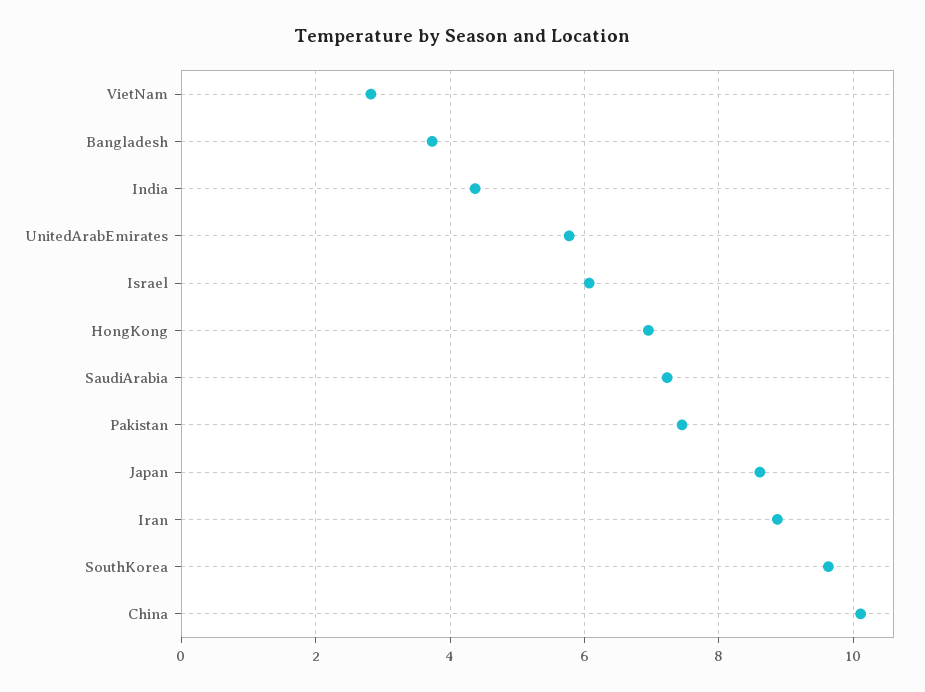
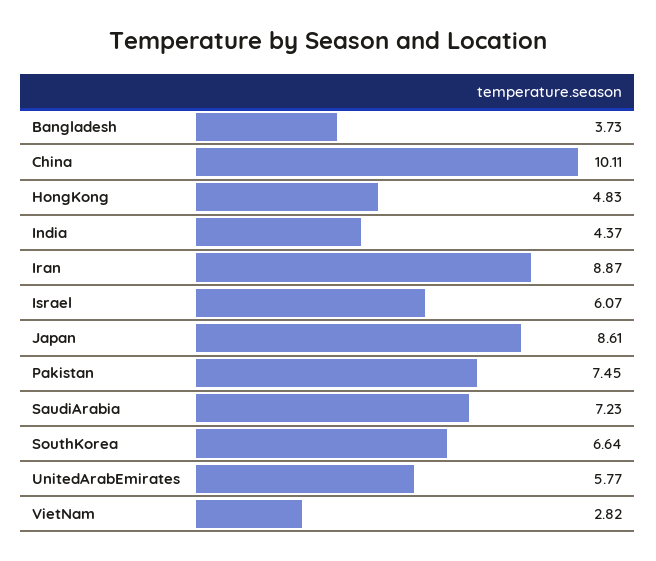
HongKong: 7 -> 4.83
SouthKorea: 9.6 -> 6.64

